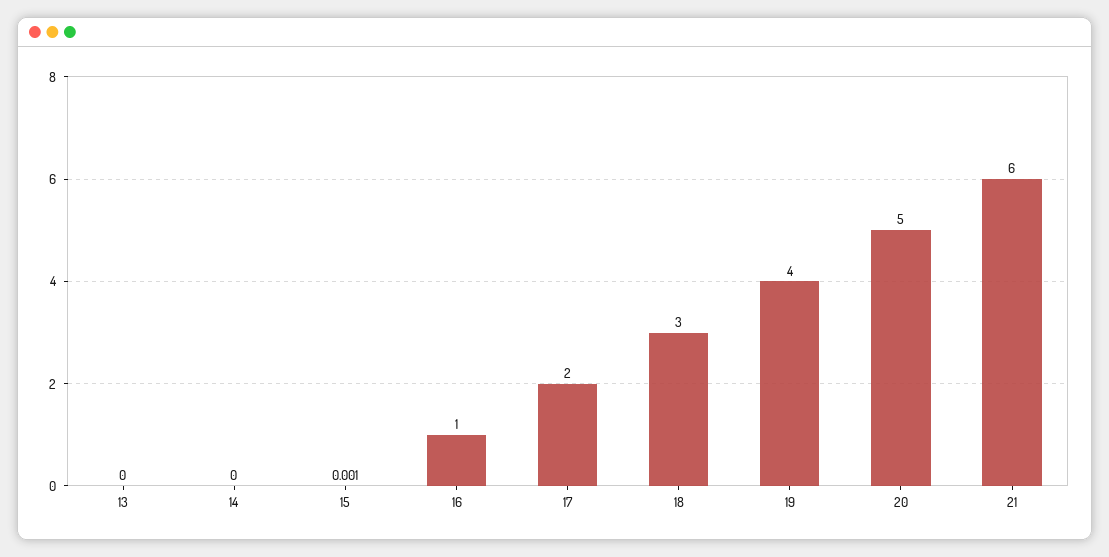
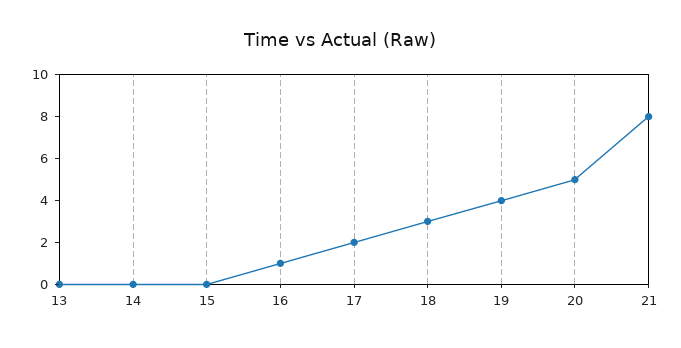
21: 6 -> 8

